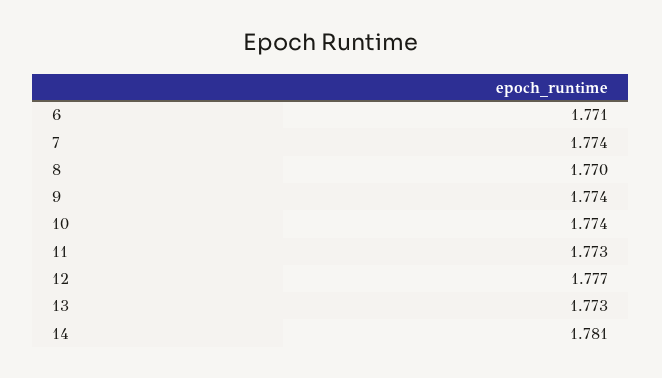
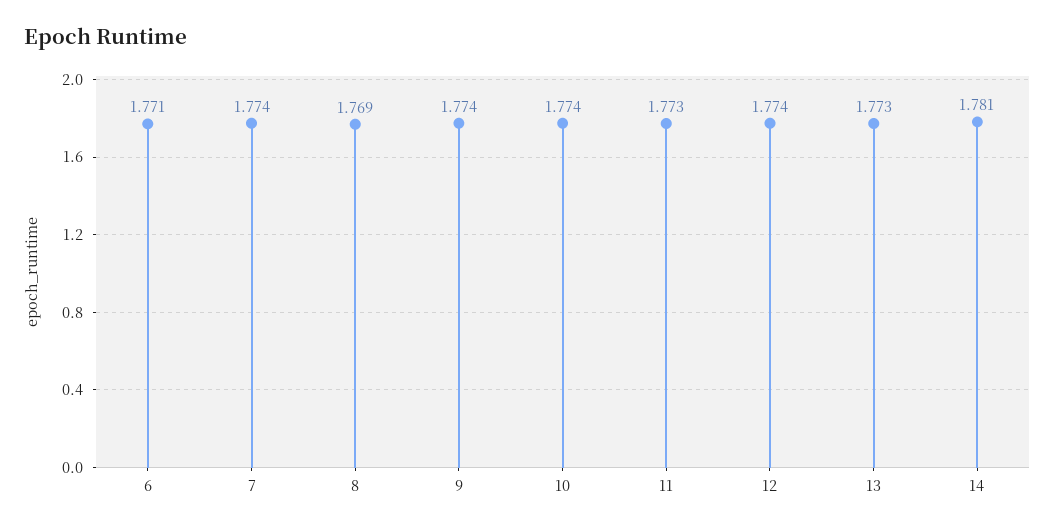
8: 1.77 -> 1.769
12: 1.777 -> 1.774

